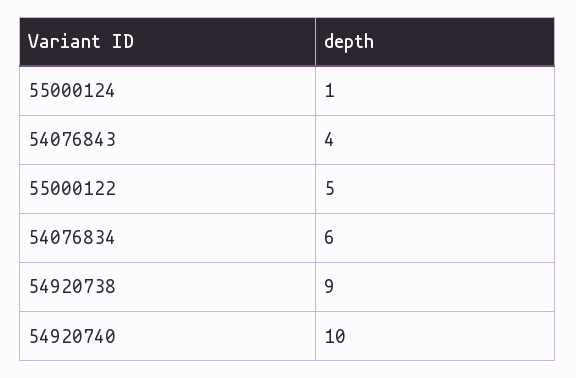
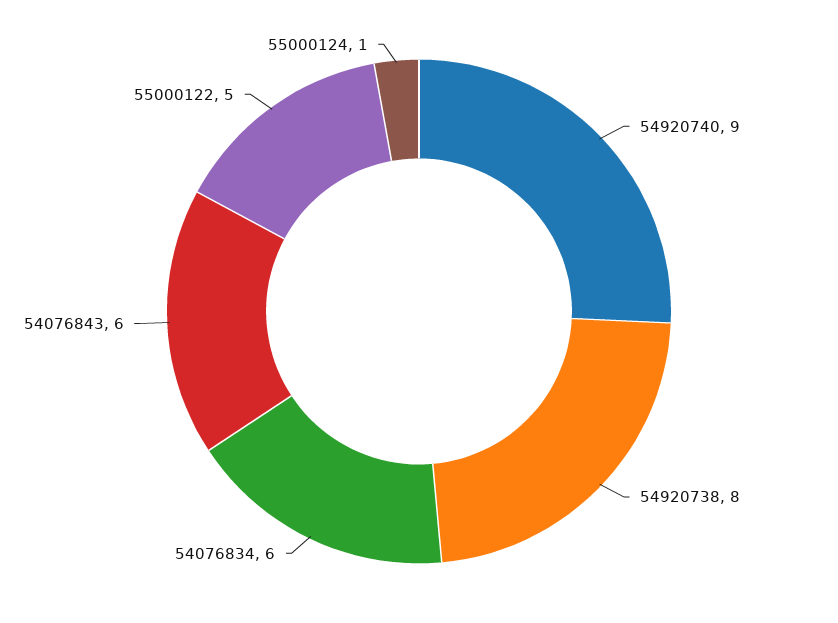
54076843: 4 -> 6
54920738: 9 -> 8
54920740: 10 -> 9

